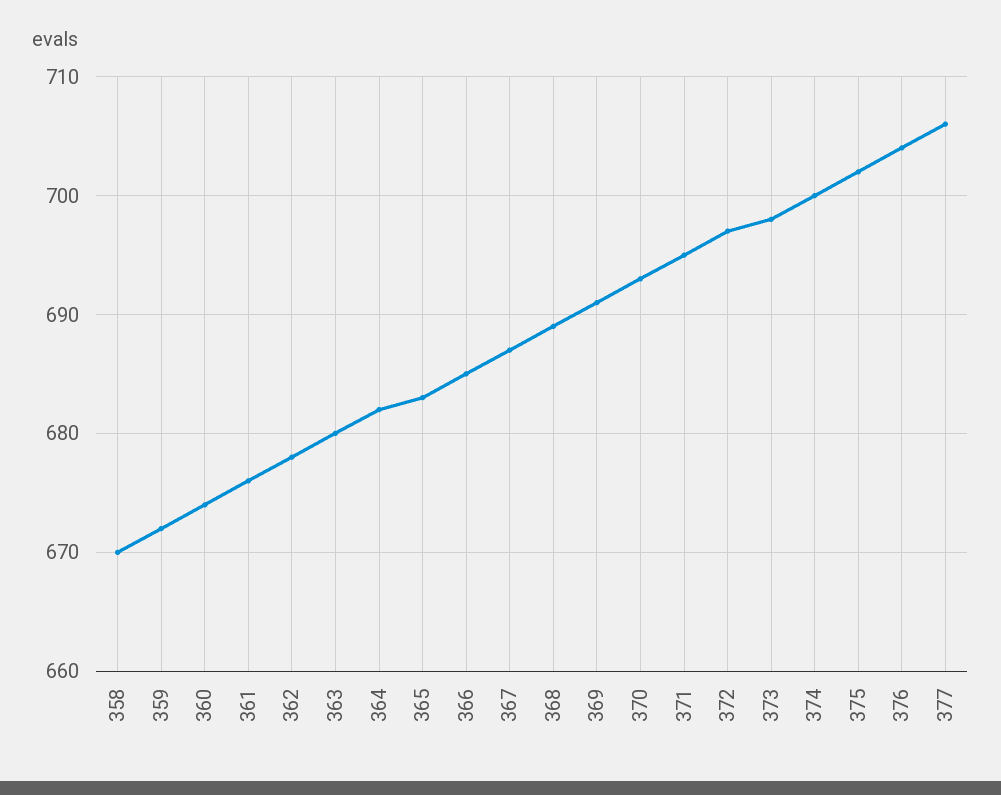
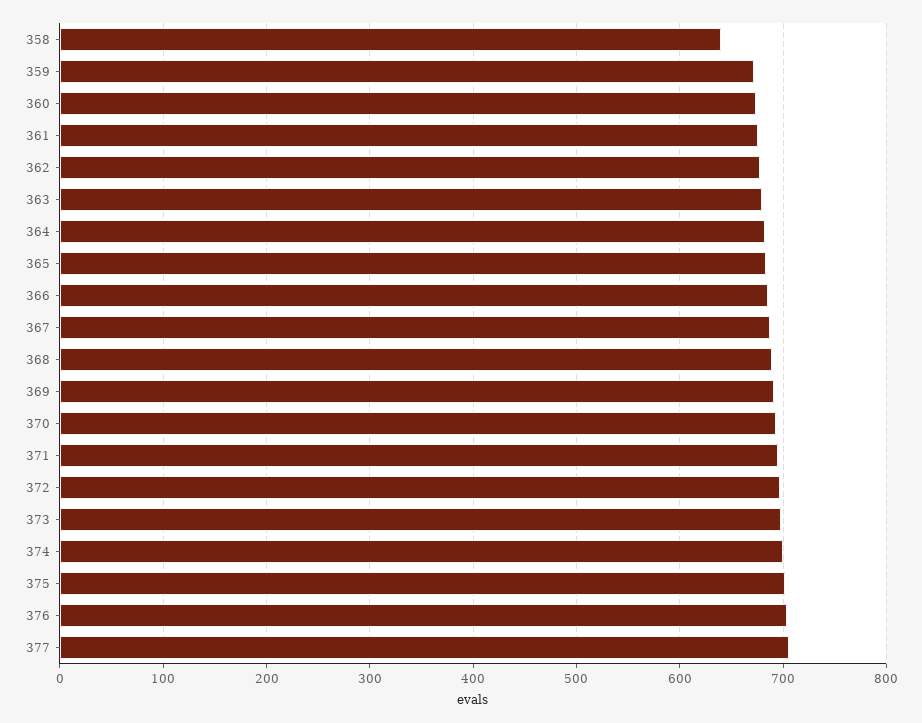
358: 670 -> 640

